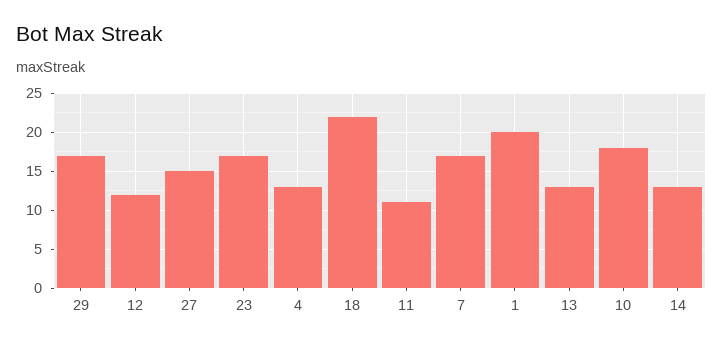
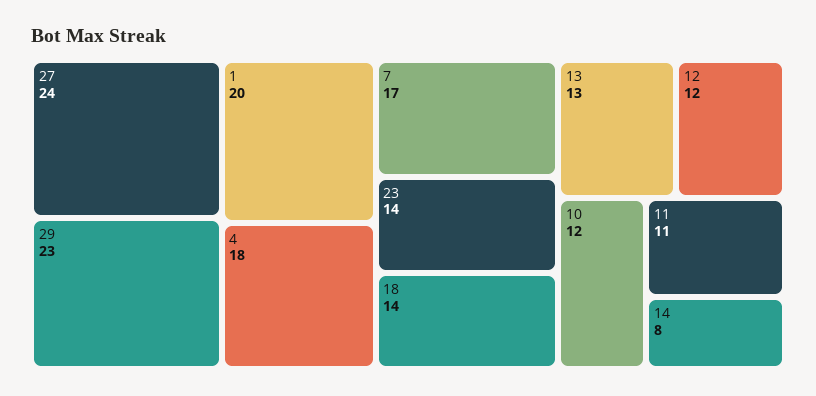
29: 17 -> 23
27: 15 -> 24
23: 17 -> 14
4: 13 -> 18
18: 22 -> 14
10: 18 -> 12
14: 13 -> 8

